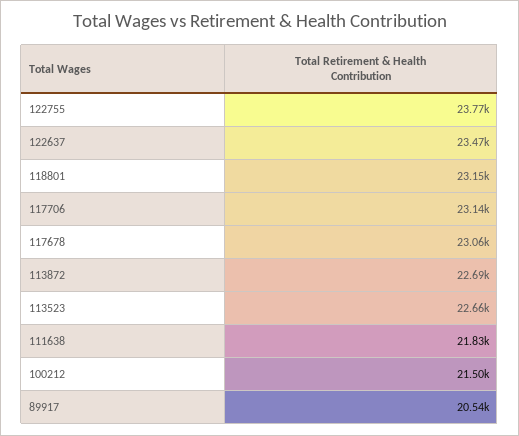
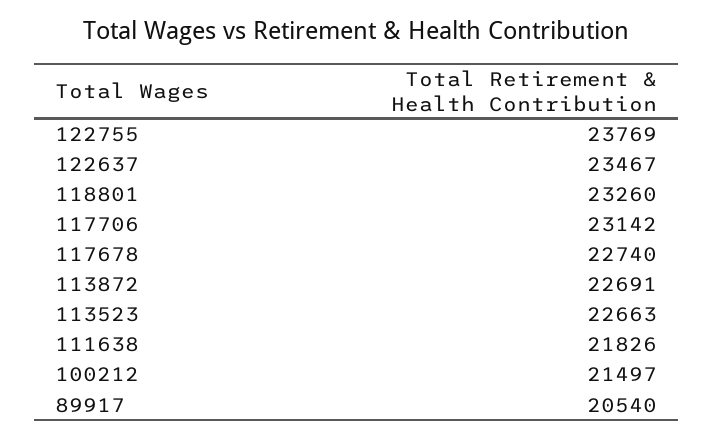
118801: 23150 -> 23260
117678: 23060 -> 22740

